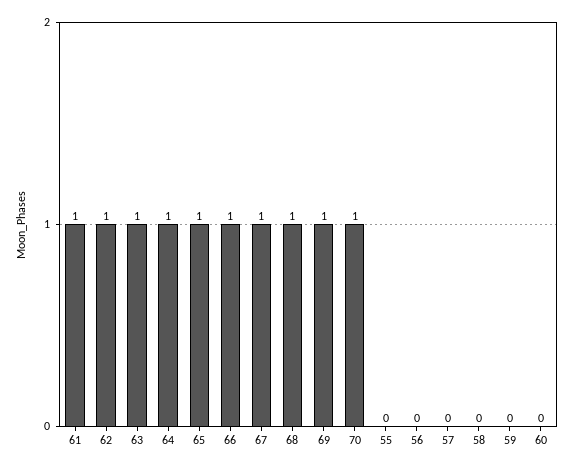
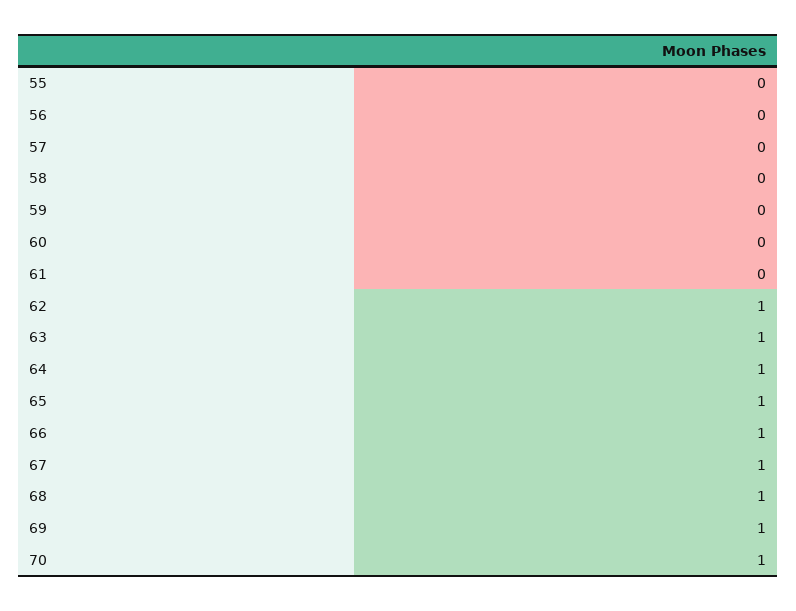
61: 1 -> 0

